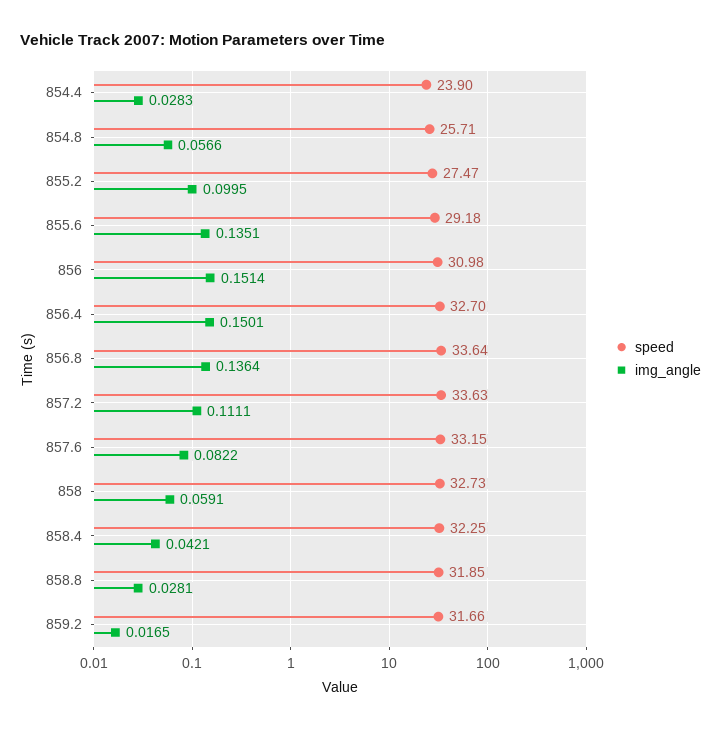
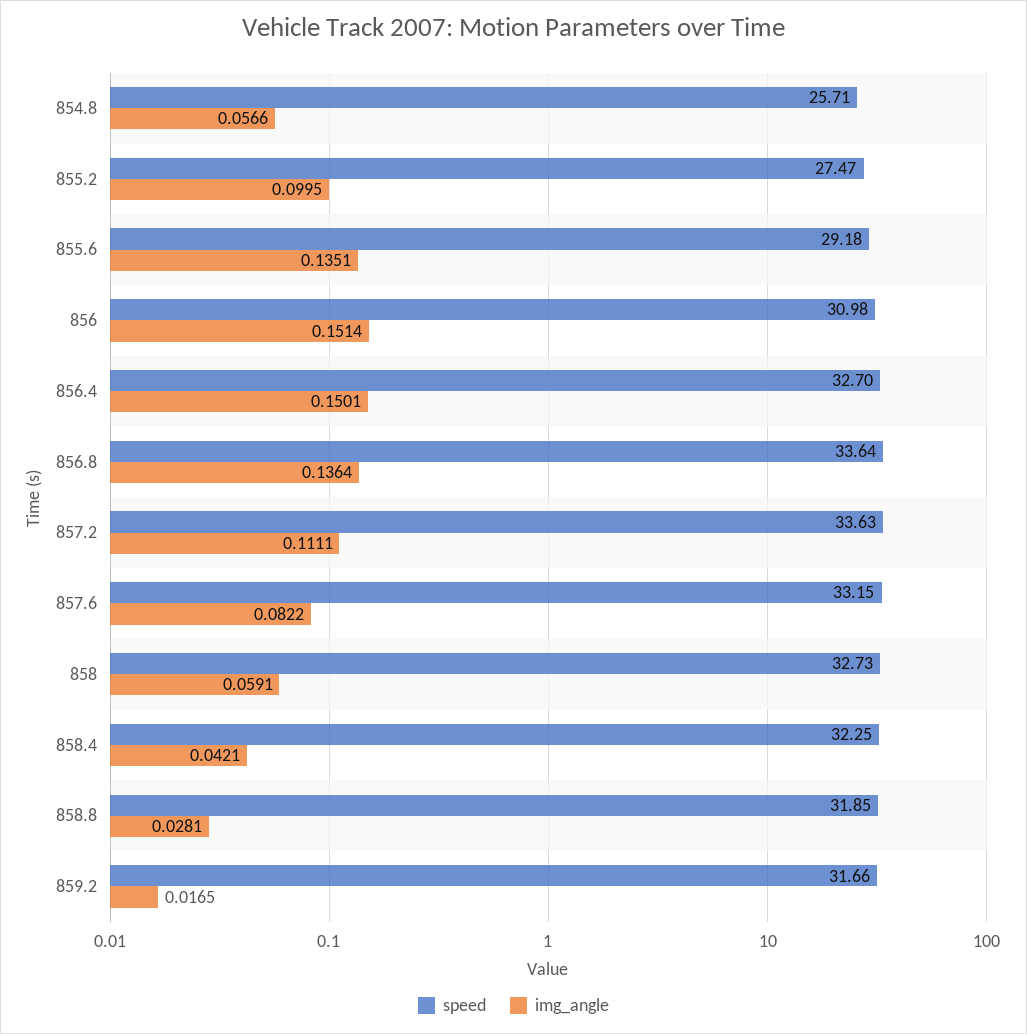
speed, 854.4: 23.9 -> none
img_angle, 854.4: 0.0283 -> none

